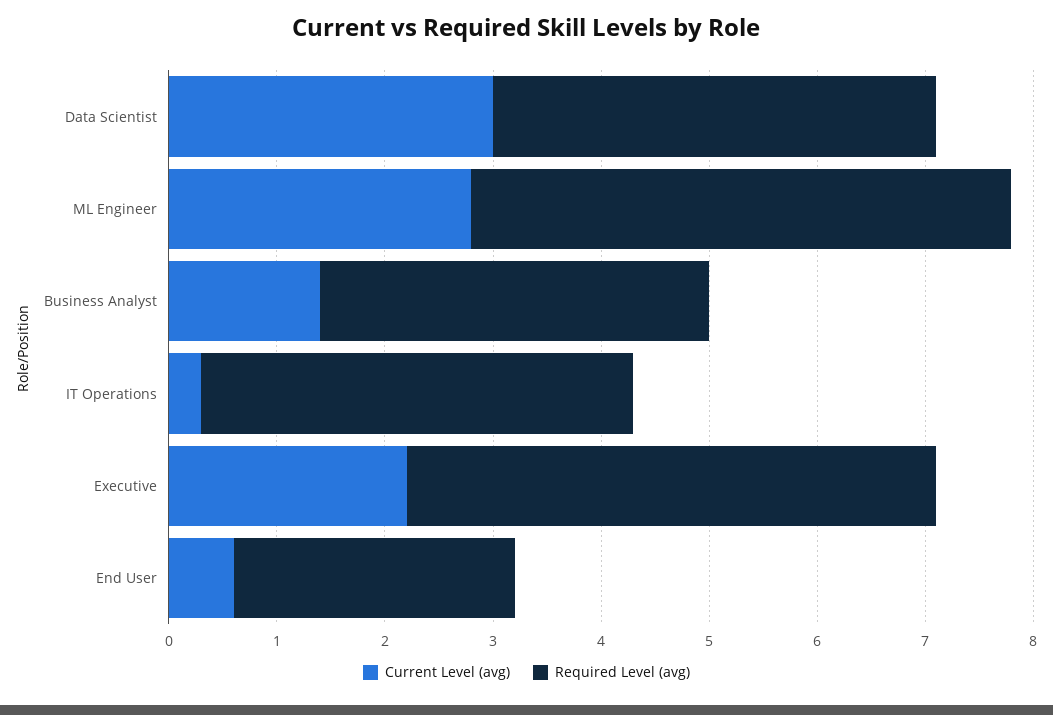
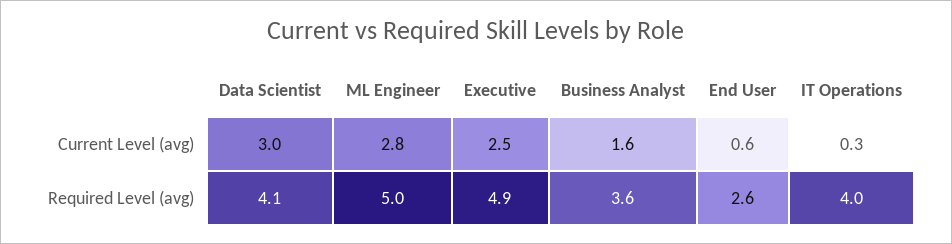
Current Level (avg), Business Analyst: 1.4 -> 1.6
Current Level (avg), Executive: 2.2 -> 2.5

